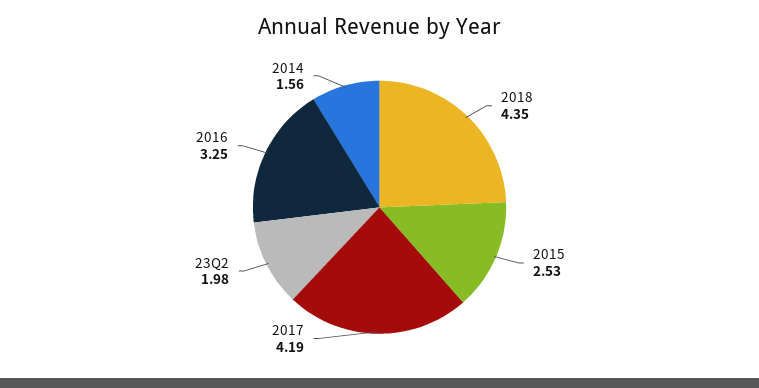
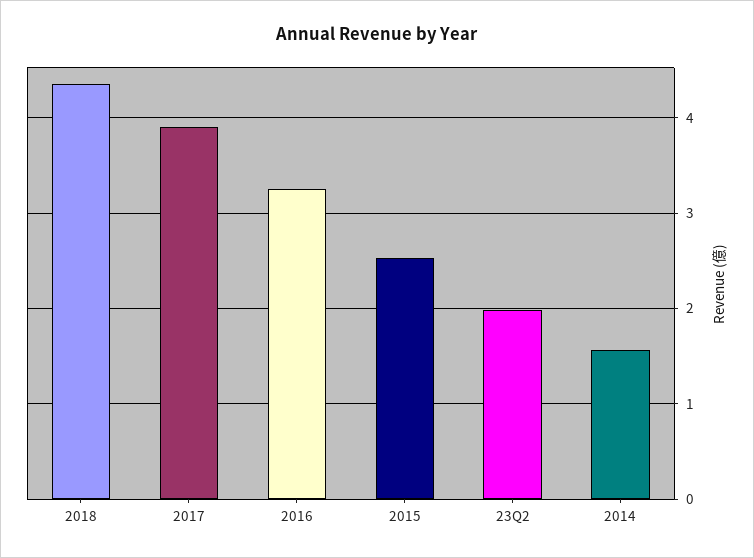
2017: 4.19 -> 3.9

